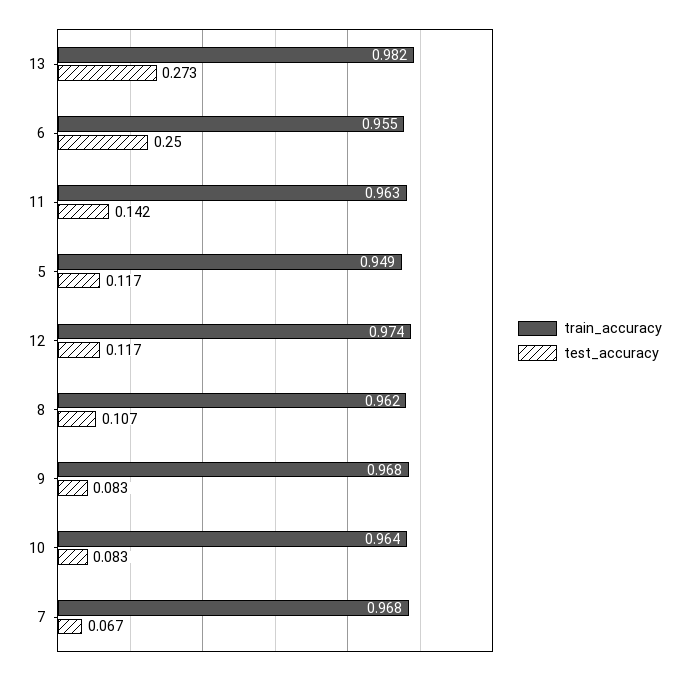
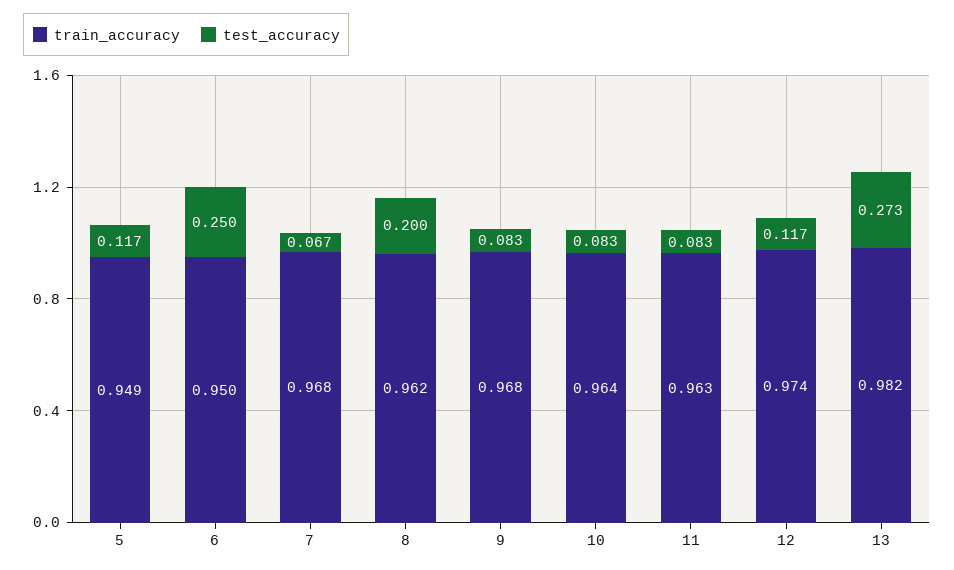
train_accuracy, 6: 0.955 -> 0.95
test_accuracy, 11: 0.142 -> 0.083
test_accuracy, 8: 0.107 -> 0.2

